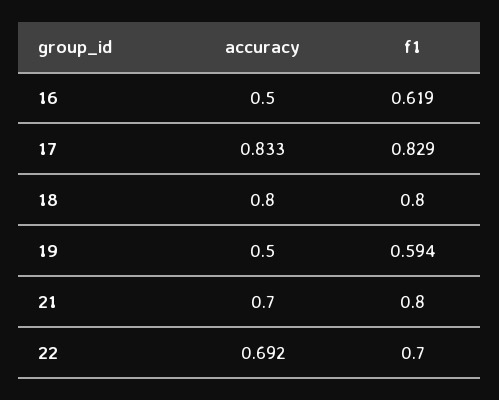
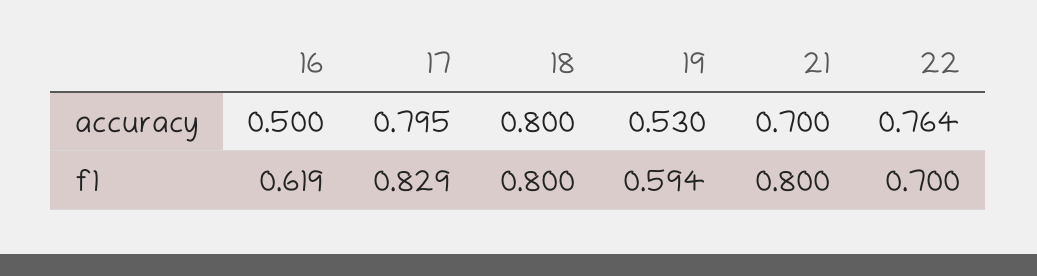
accuracy, 17: 0.833 -> 0.795
accuracy, 19: 0.5 -> 0.53
accuracy, 22: 0.692 -> 0.764

